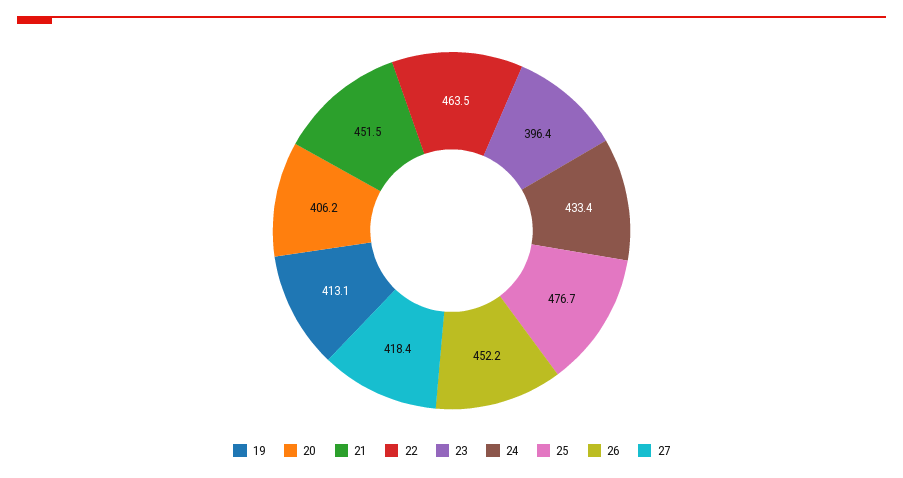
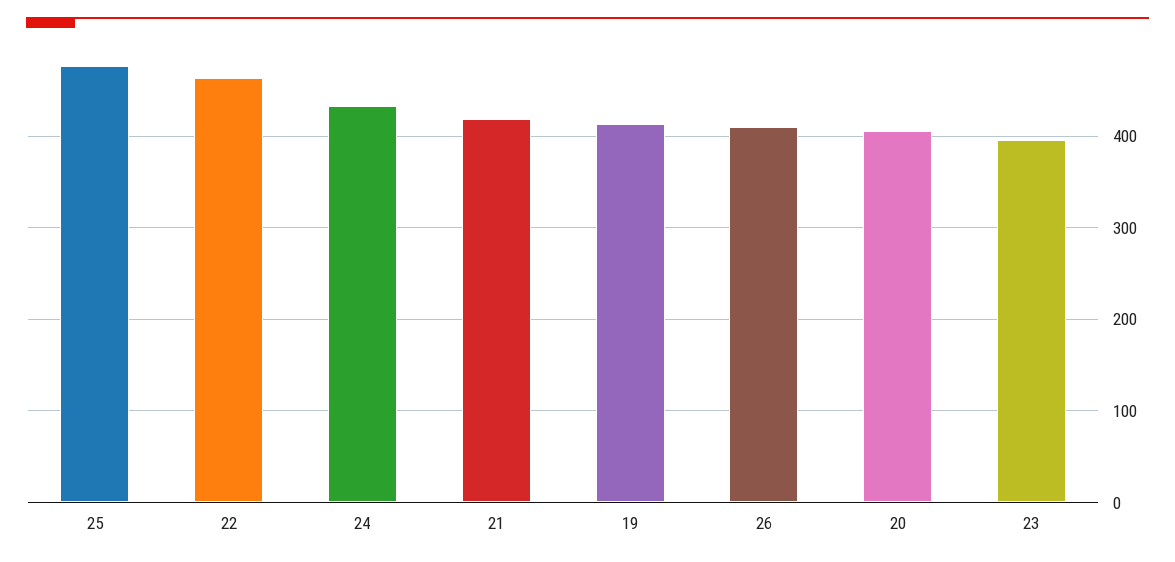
21: 451.5 -> 420
26: 452.2 -> 410
27: 418.4 -> none

